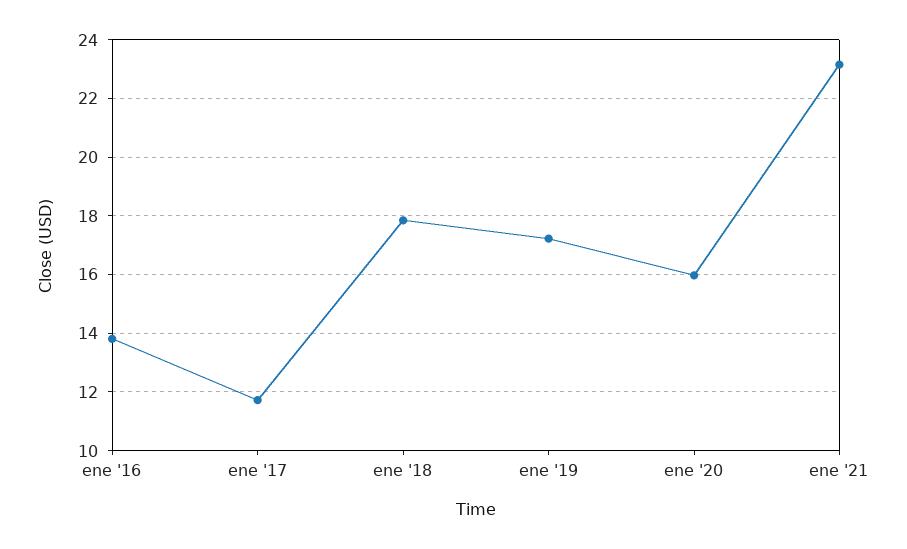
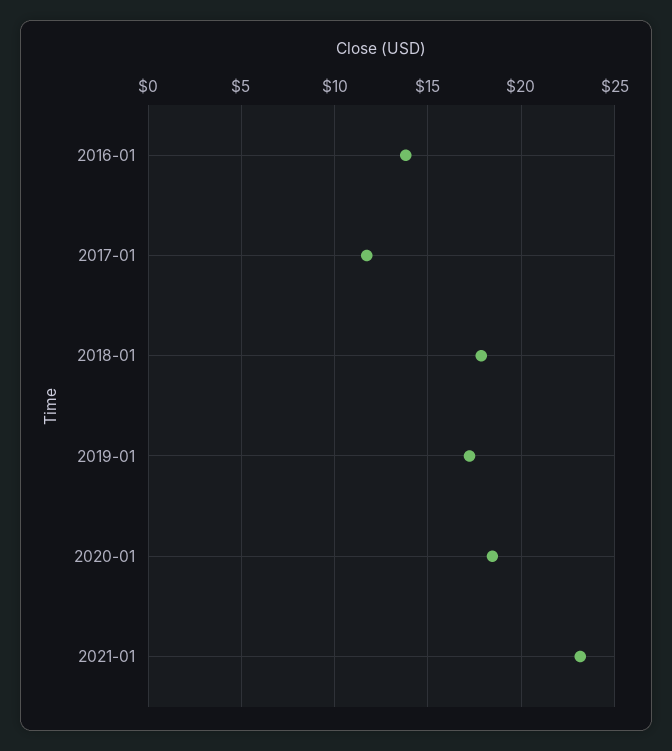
ene '20: 16 -> 18.5

